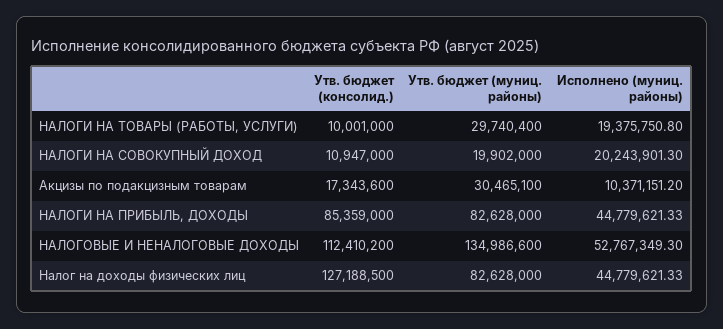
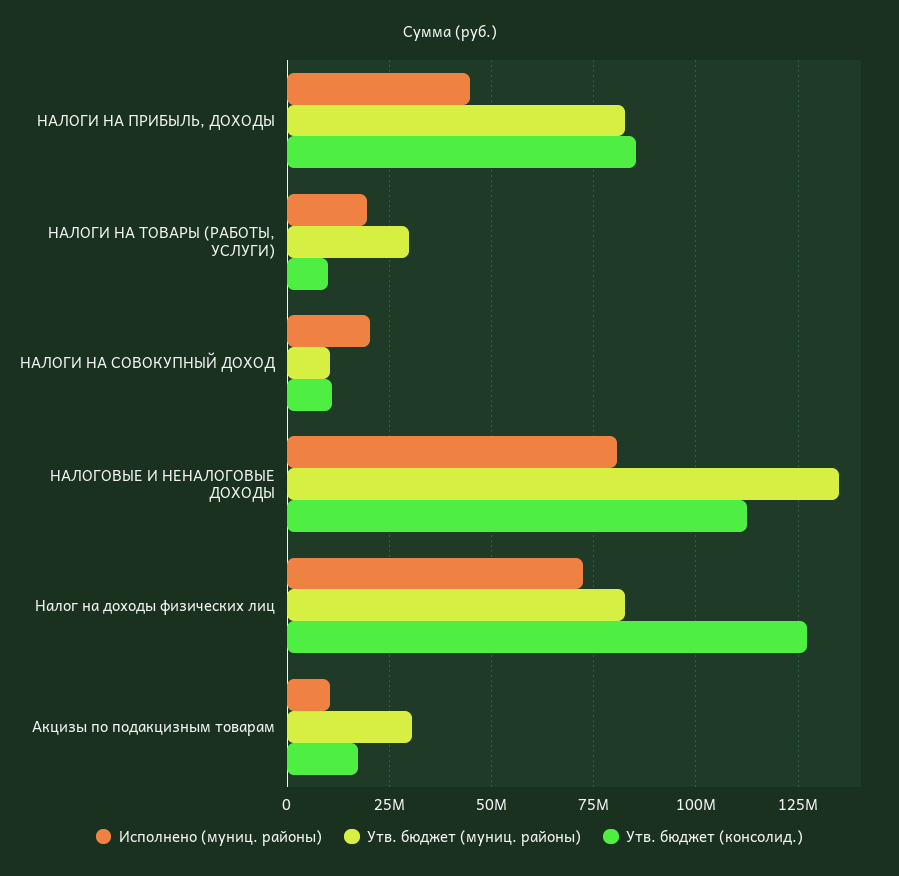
Утв. бюджет (муниц. районы), НАЛОГИ НА СОВОКУПНЫЙ ДОХОД: 19902000 -> 10000000
Исполнено (муниц. районы), НАЛОГОВЫЕ И НЕНАЛОГОВЫЕ ДОХОДЫ: 52767349.3 -> 80000000
Исполнено (муниц. районы), Налог на доходы физических лиц: 44779621.33 -> 72500000

